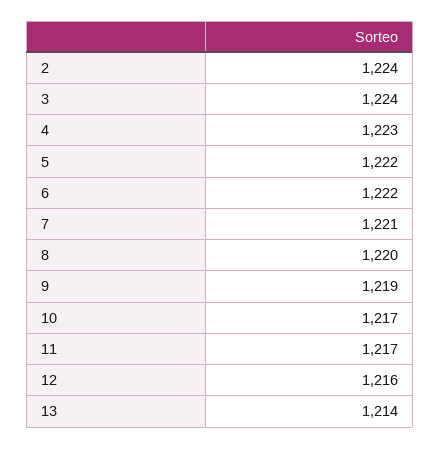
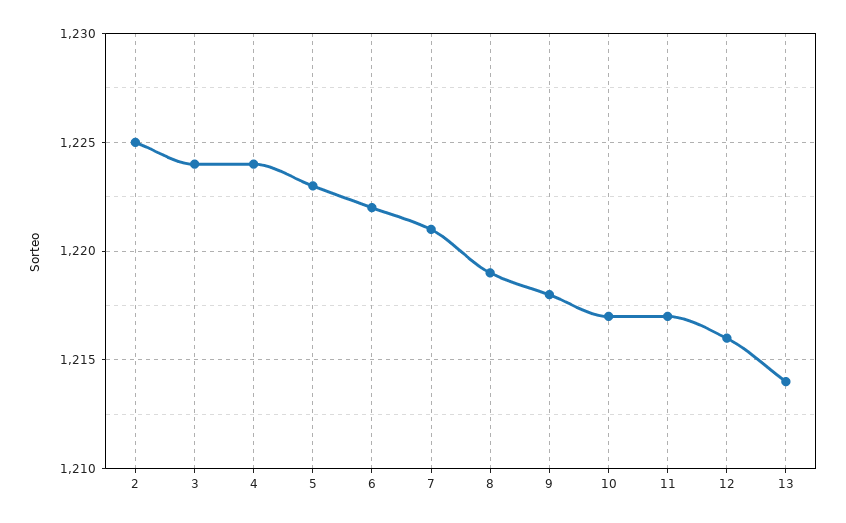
2: 1224 -> 1225
4: 1223 -> 1224
5: 1222 -> 1223
8: 1220 -> 1219
9: 1219 -> 1218

